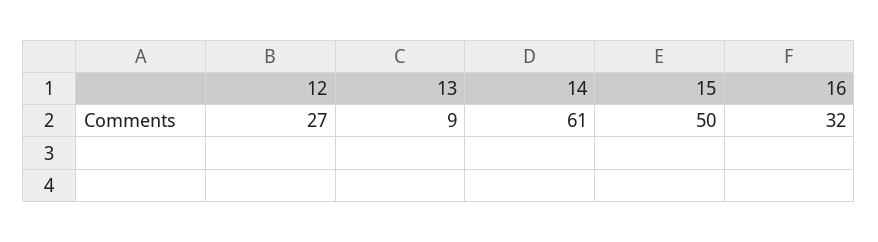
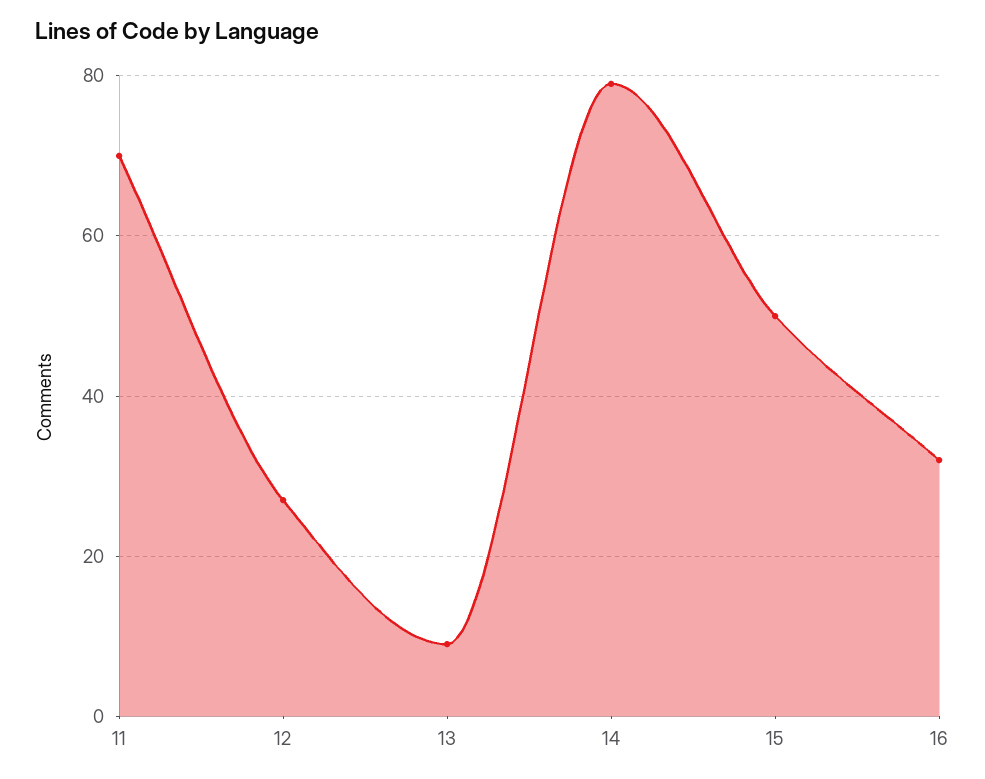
14: 61 -> 80
11: none -> 70

